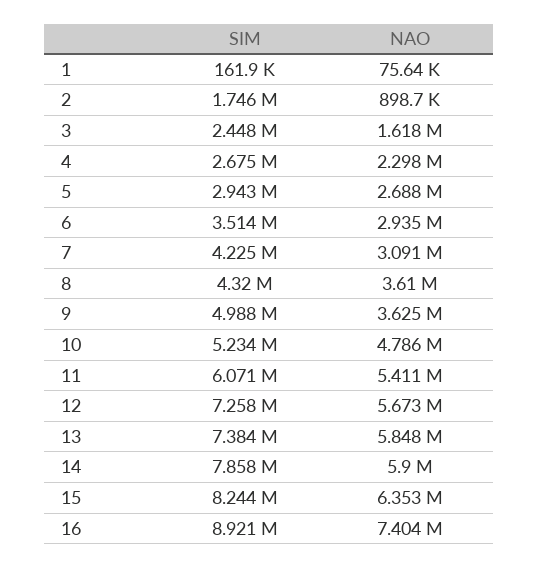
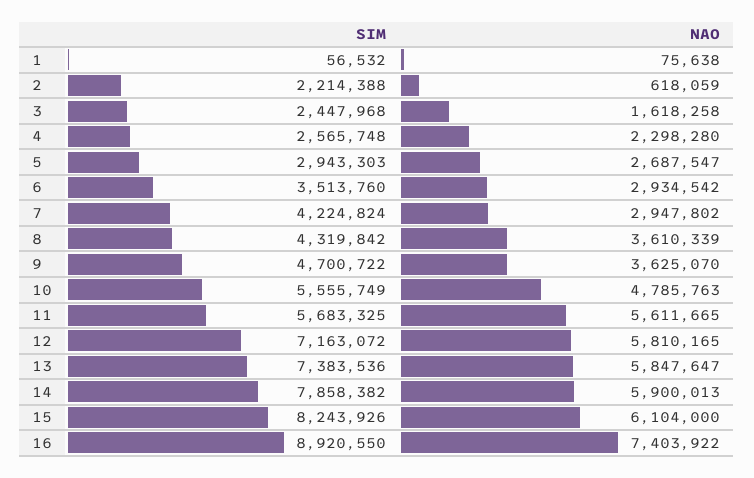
SIM, 1: 161900 -> 56532
SIM, 2: 1746000 -> 2214388
NAO, 2: 898700 -> 618059
SIM, 4: 2675000 -> 2565748
NAO, 7: 3091000 -> 2947802
SIM, 9: 4988000 -> 4700722
SIM, 10: 5234000 -> 5555749
SIM, 11: 6071000 -> 5683325
NAO, 11: 5411000 -> 5611665
SIM, 12: 7258000 -> 7163072
NAO, 12: 5673000 -> 5810165
NAO, 15: 6353000 -> 6104000

